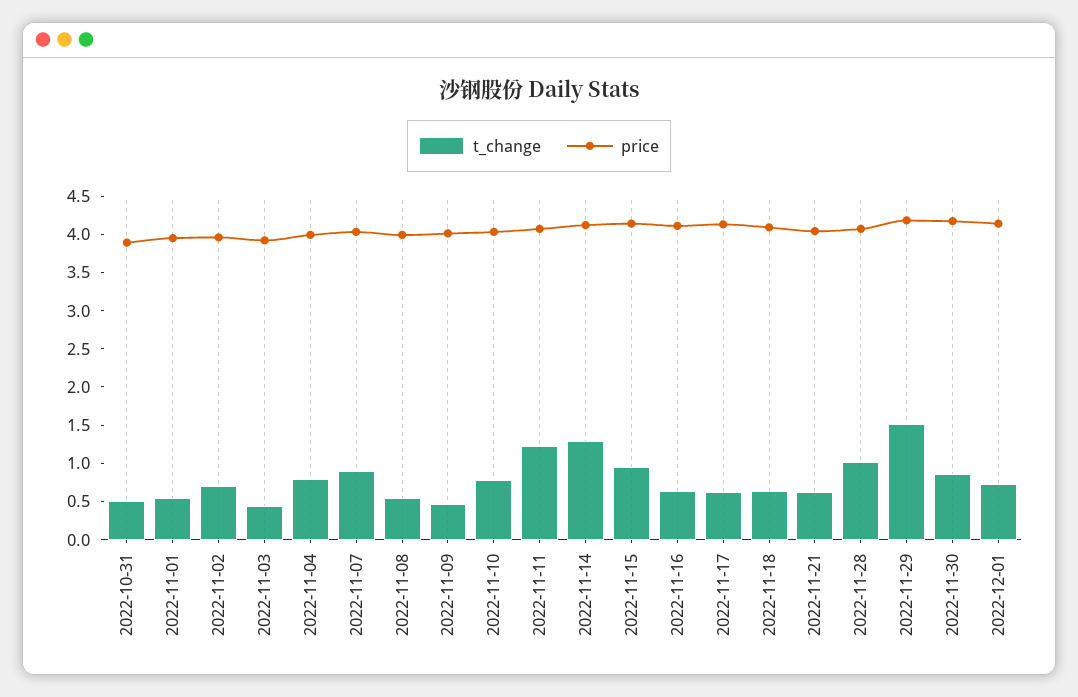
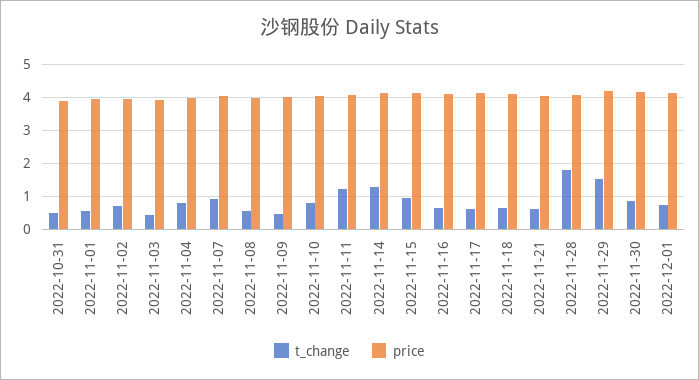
t_change, 2022-11-28: 1 -> 1.8

